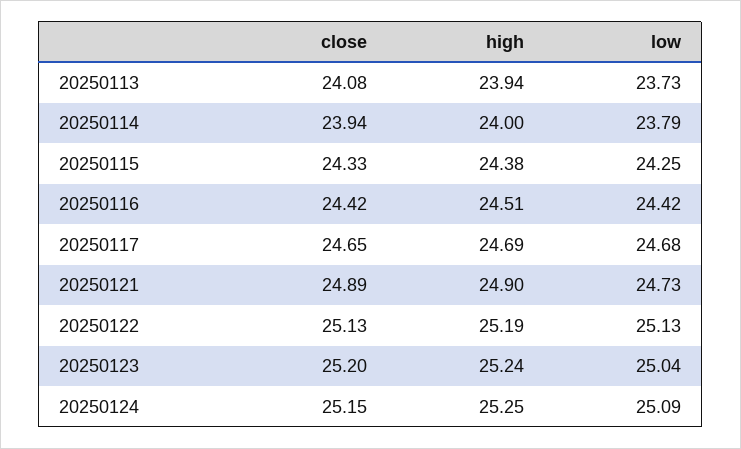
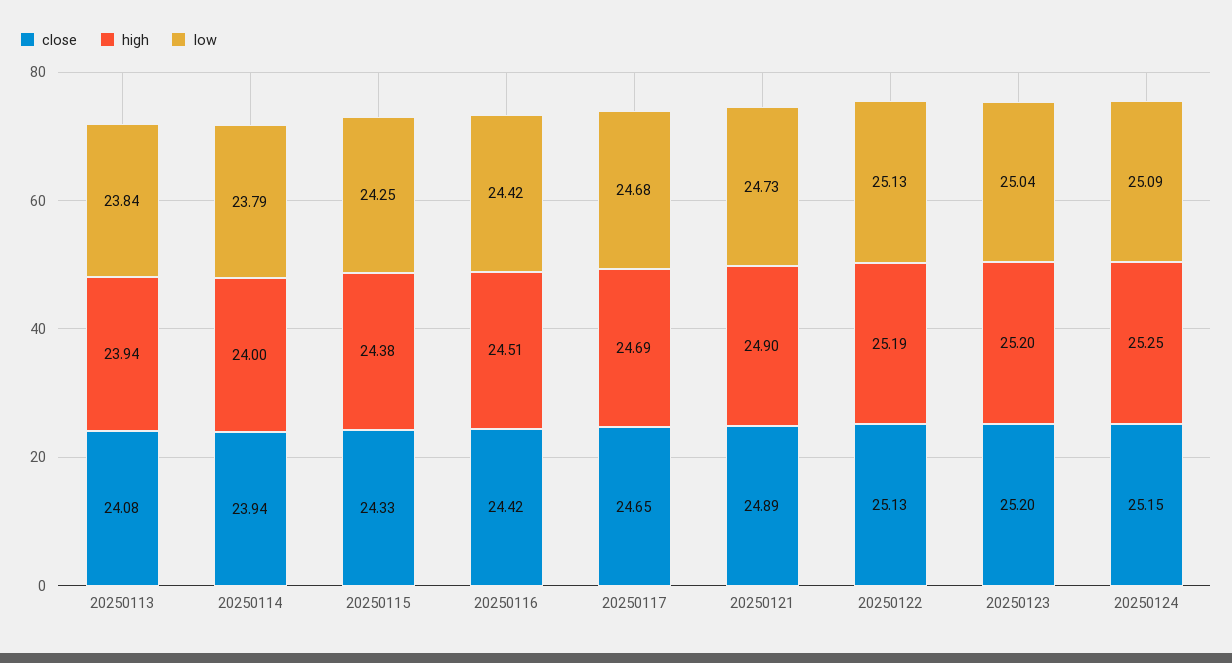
low, 20250113: 23.73 -> 23.84
high, 20250123: 25.24 -> 25.2

